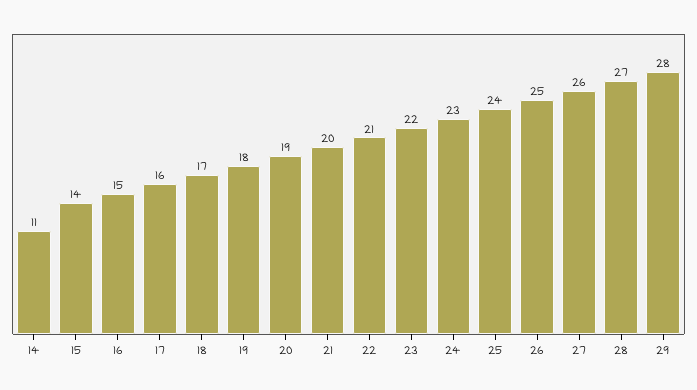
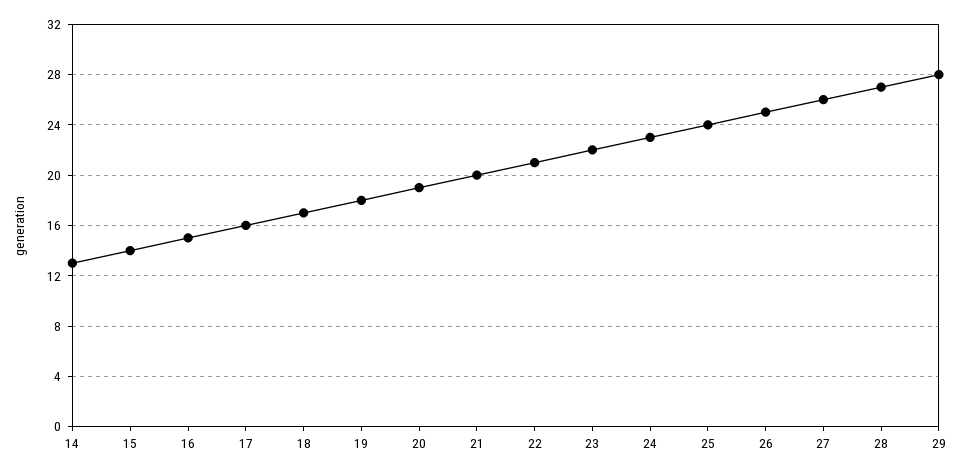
14: 11 -> 13

